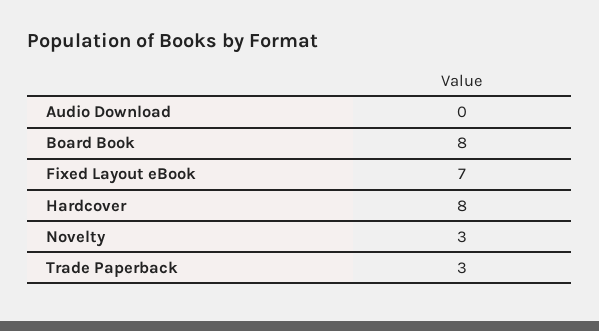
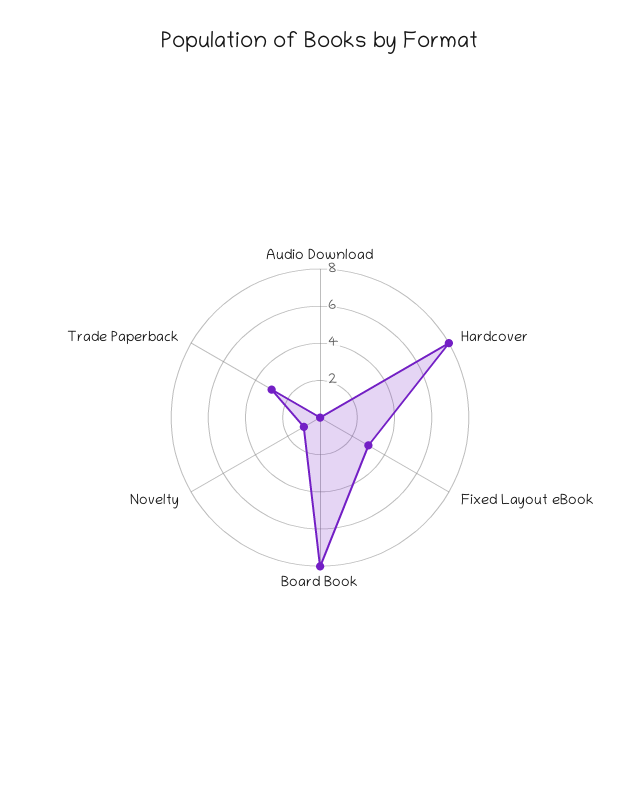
Fixed Layout eBook: 7 -> 3
Novelty: 3 -> 1

